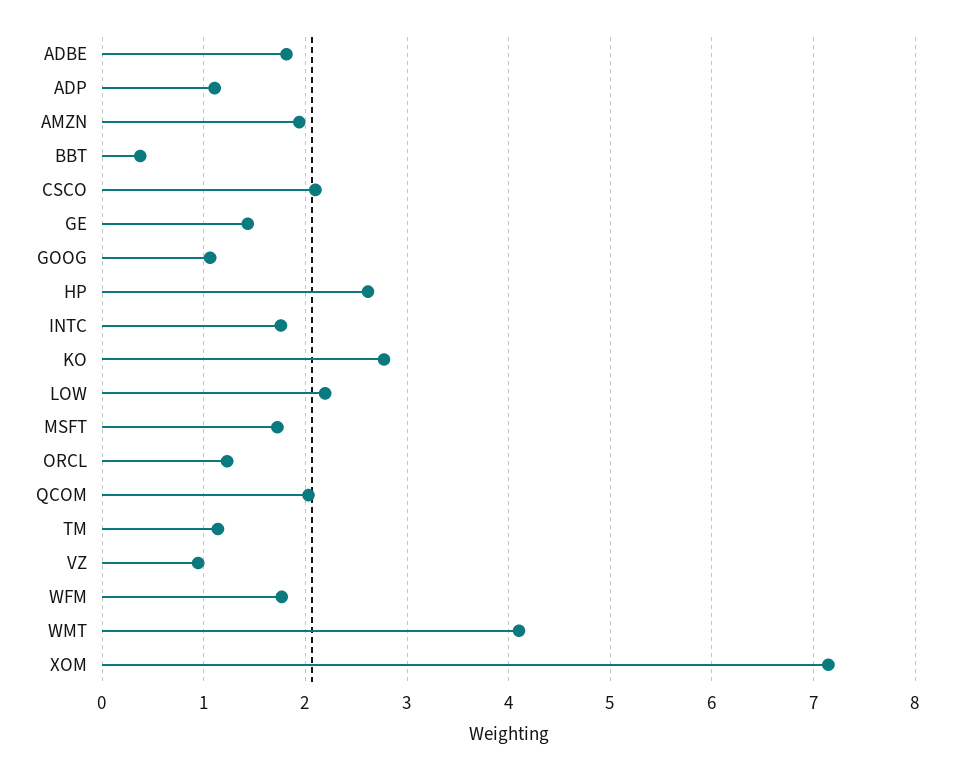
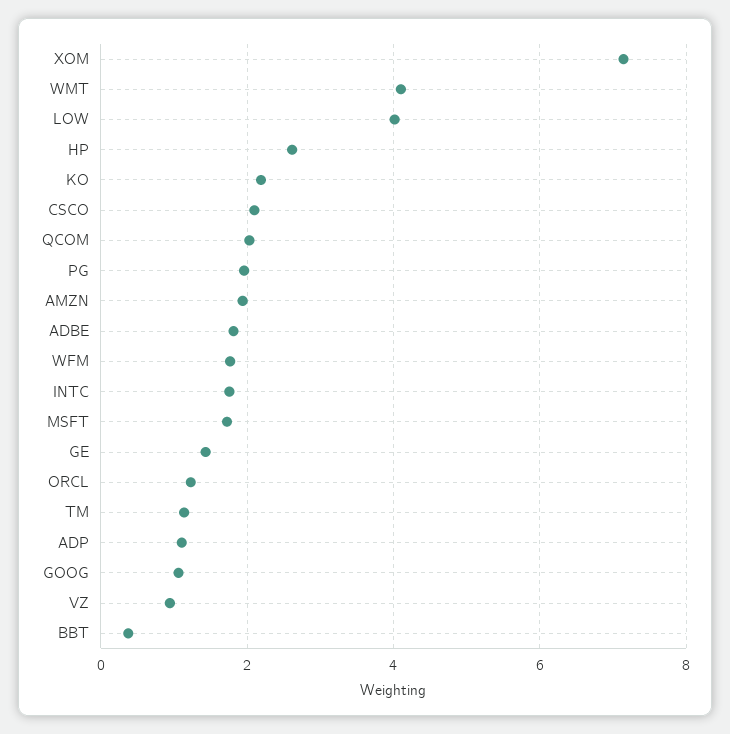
KO: 2.8 -> 2.2
LOW: 2.2 -> 4
PG: none -> 2

